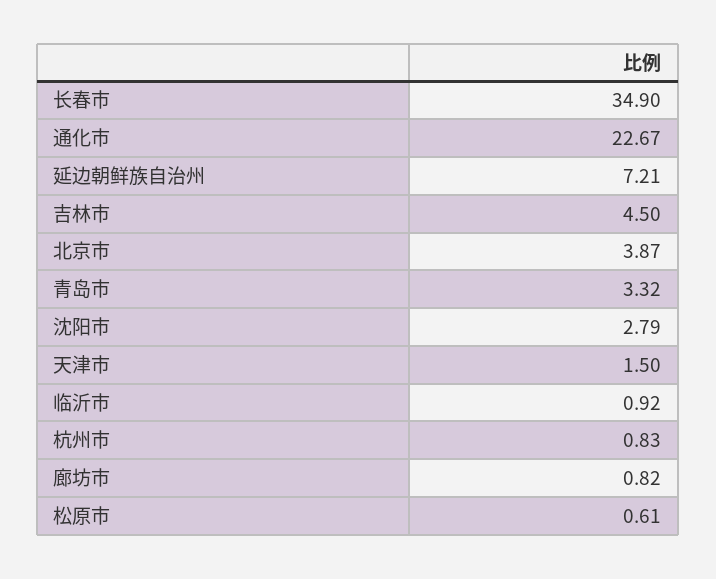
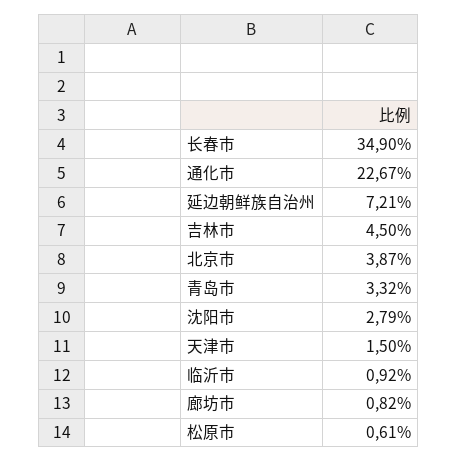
杭州市: 0.83 -> none

